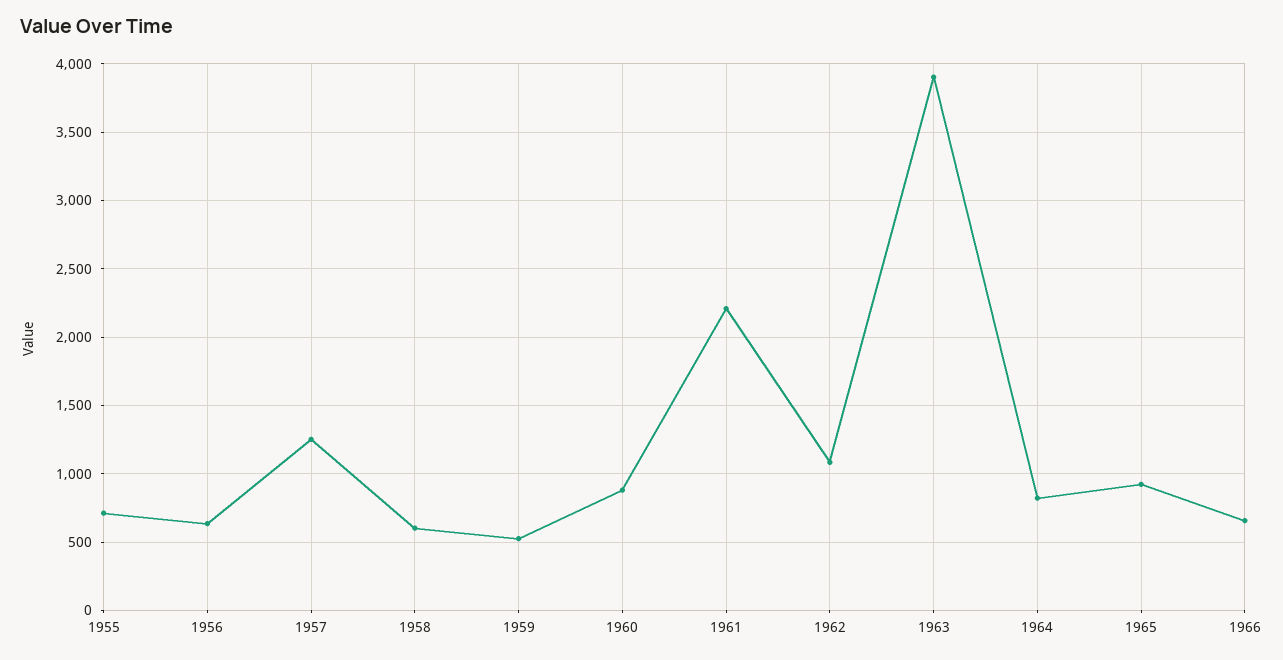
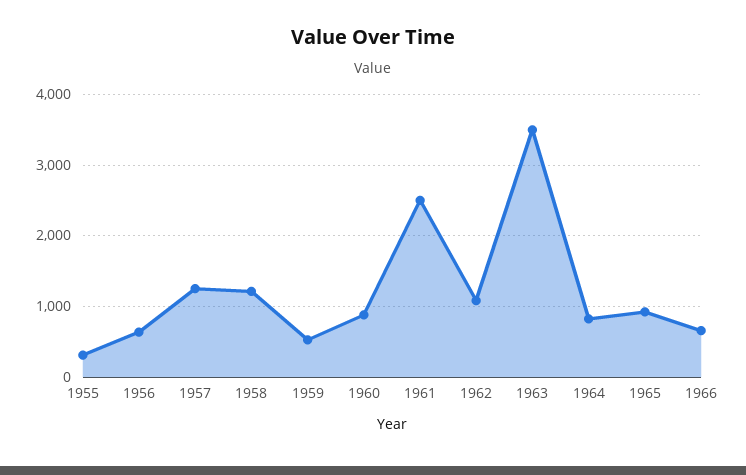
1955: 700 -> 300
1958: 600 -> 1200
1961: 2200 -> 2500
1963: 3900 -> 3500

